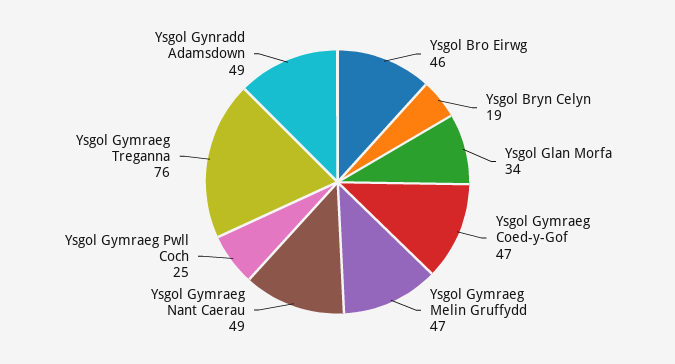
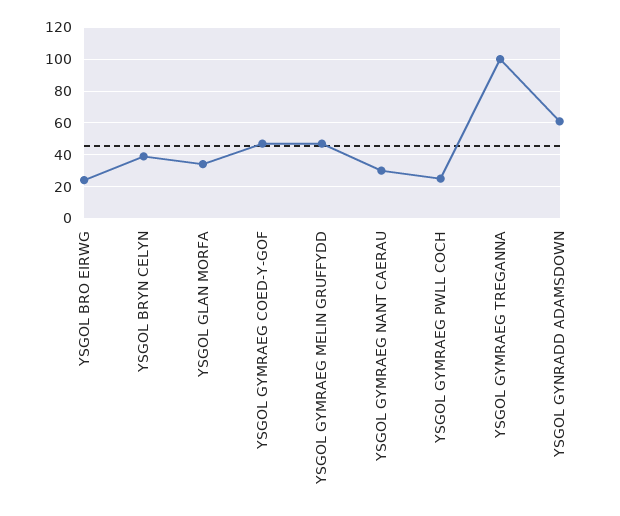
Ysgol Bro Eirwg: 46 -> 25
Ysgol Bryn Celyn: 19 -> 40
Ysgol Gymraeg Nant Caerau: 49 -> 30
Ysgol Gymraeg Treganna: 76 -> 100
Ysgol Gynradd Adamsdown: 49 -> 60

